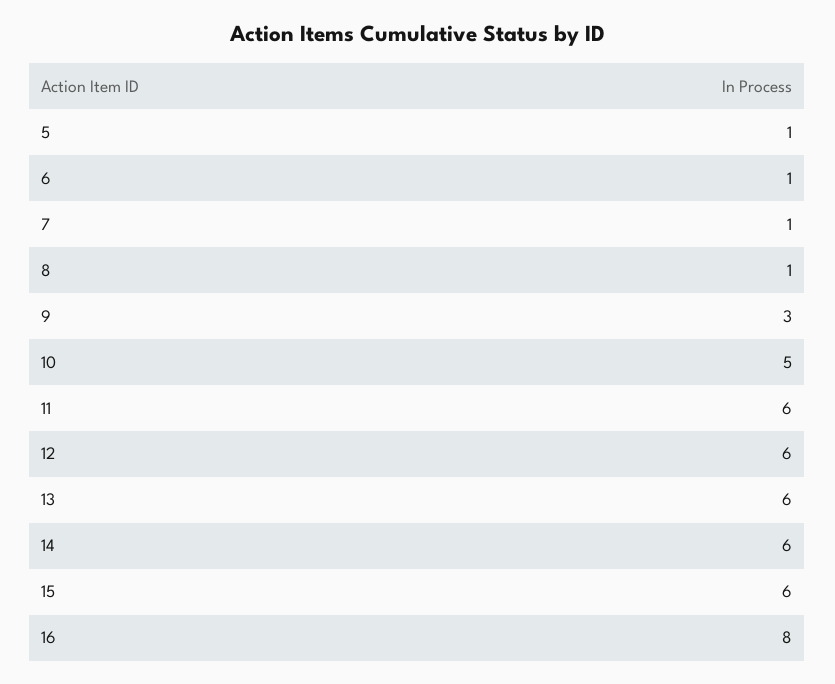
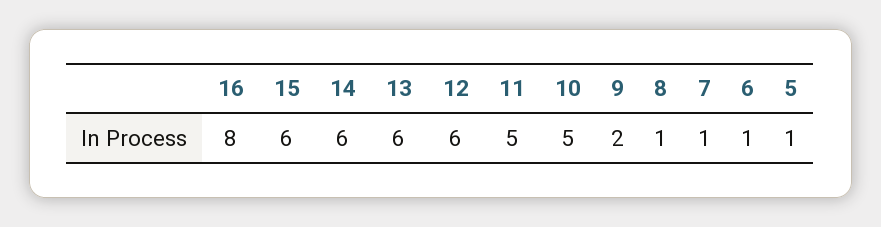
9: 3 -> 2
11: 6 -> 5

